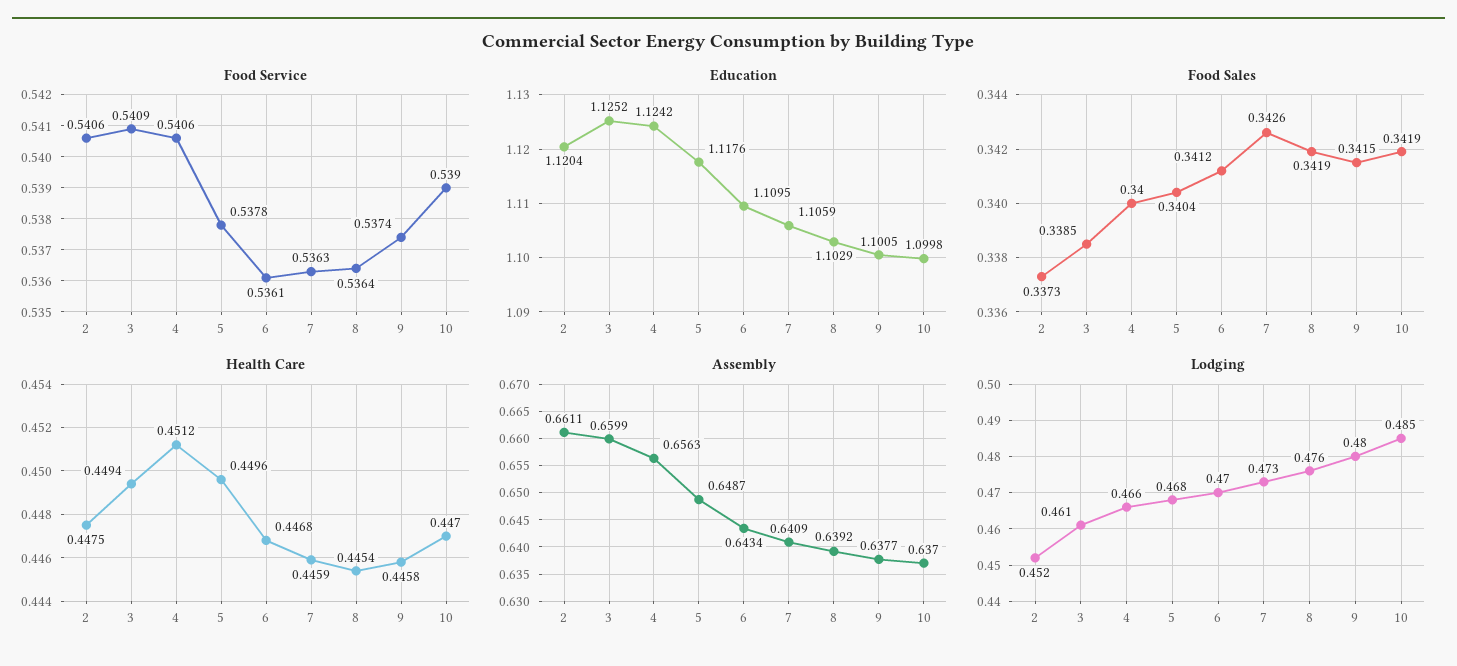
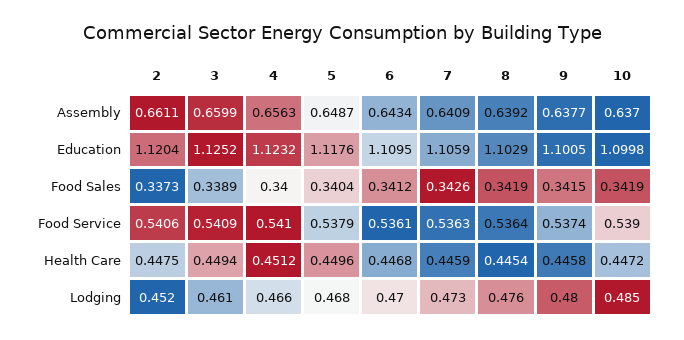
Food Service, 4: 0.5406 -> 0.541
Food Service, 5: 0.5378 -> 0.5379
Education, 4: 1.1242 -> 1.1232
Food Sales, 3: 0.3385 -> 0.3389
Health Care, 10: 0.447 -> 0.4472

